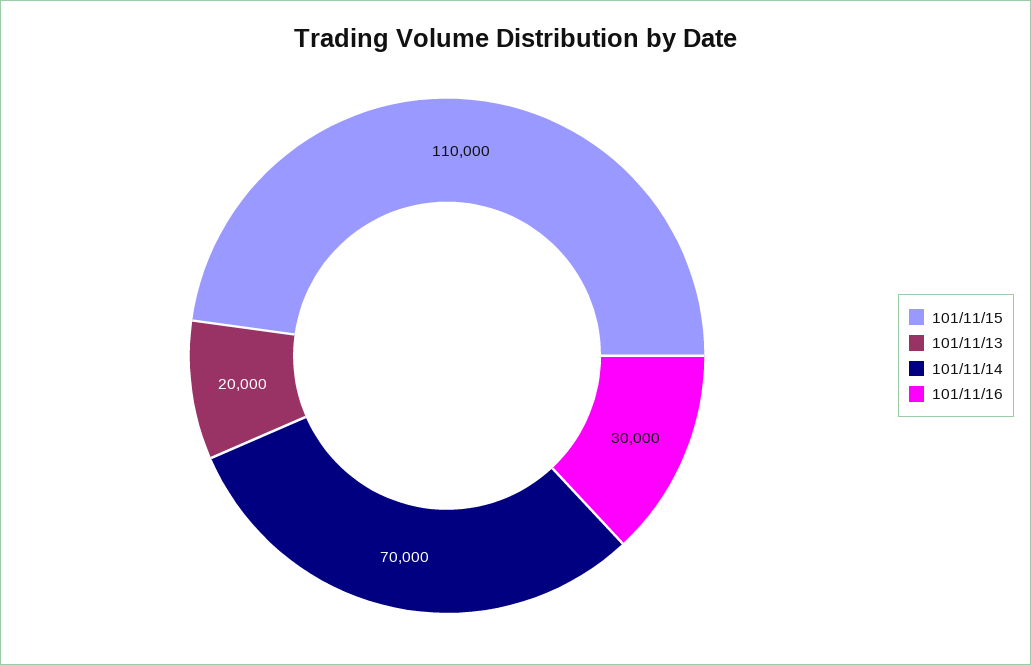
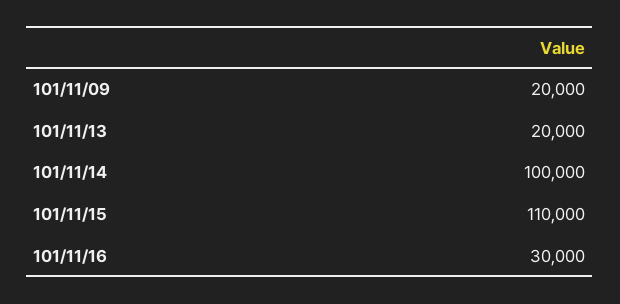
101/11/14: 70000 -> 100000
101/11/09: none -> 20000

